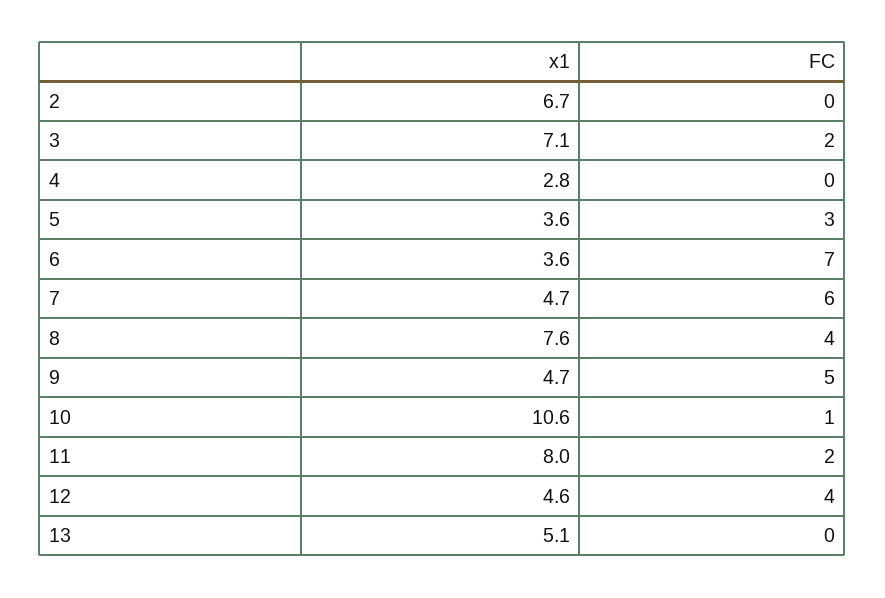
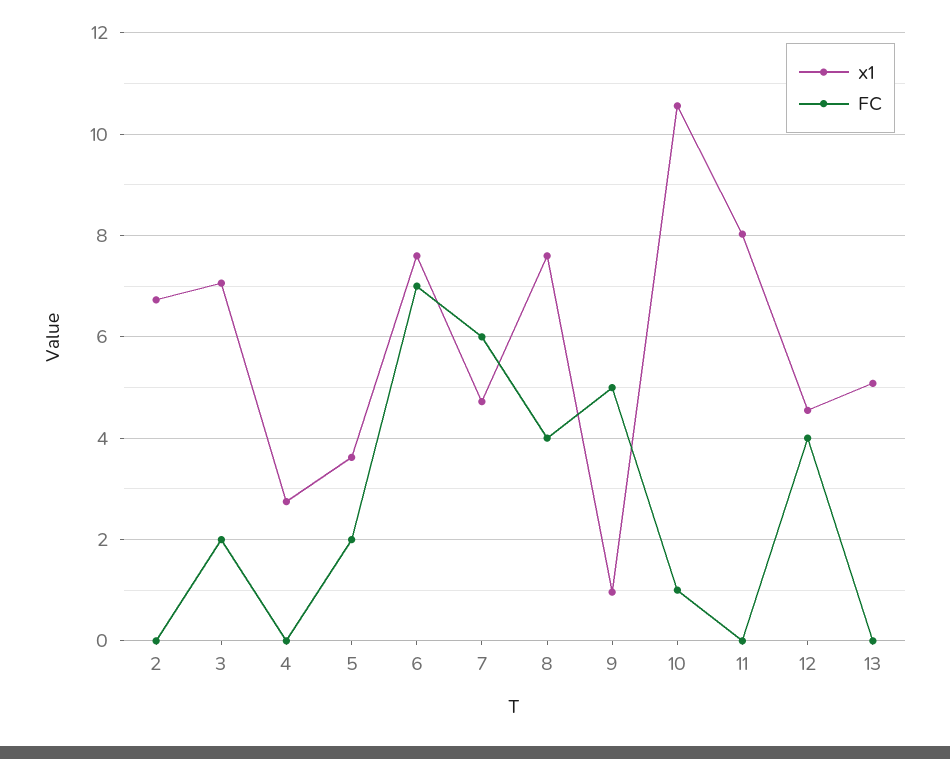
FC, 5: 3 -> 2
x1, 6: 3.6 -> 7.6
x1, 9: 4.7 -> 1
FC, 11: 2 -> 0

